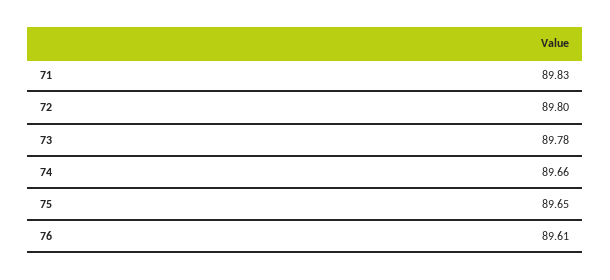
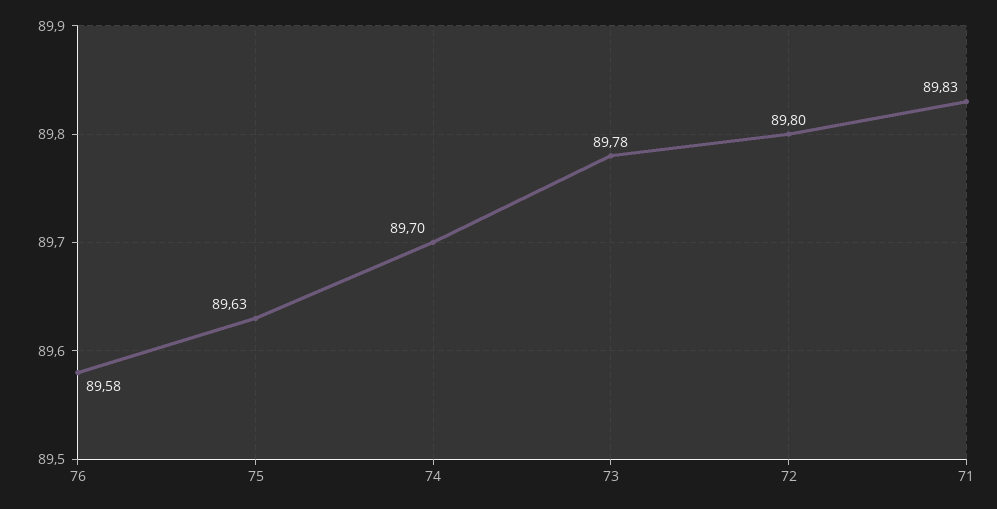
74: 89.66 -> 89.7
75: 89.65 -> 89.63
76: 89.61 -> 89.58

